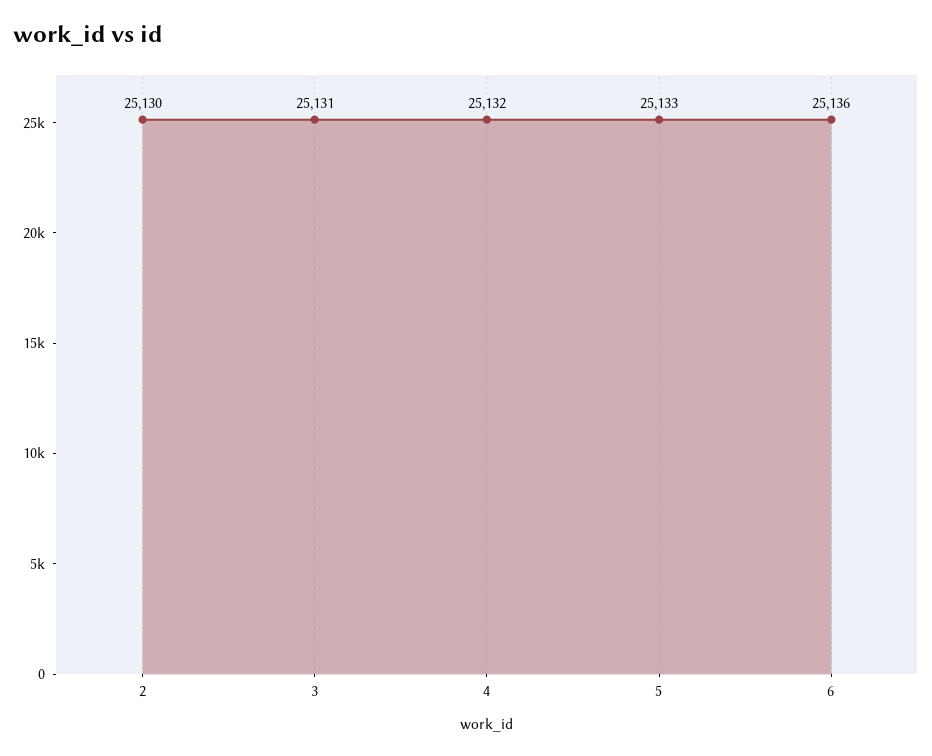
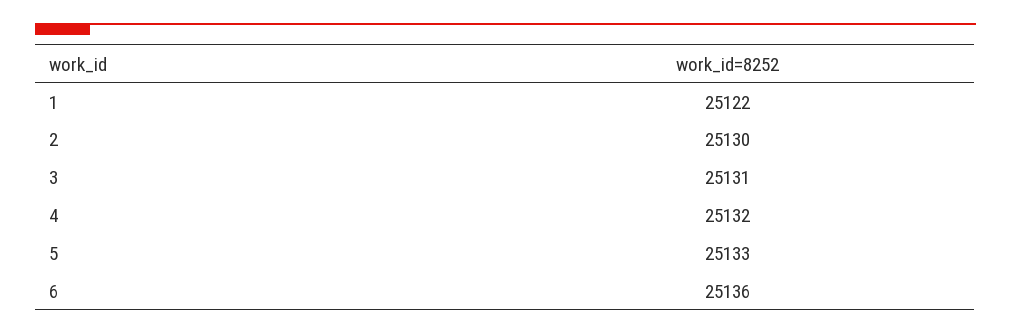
1: none -> 25122

